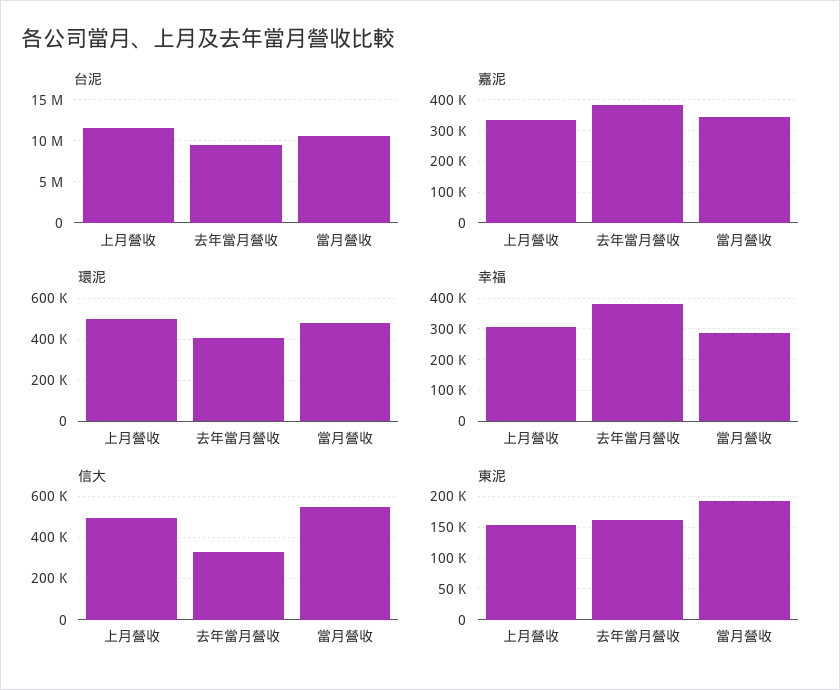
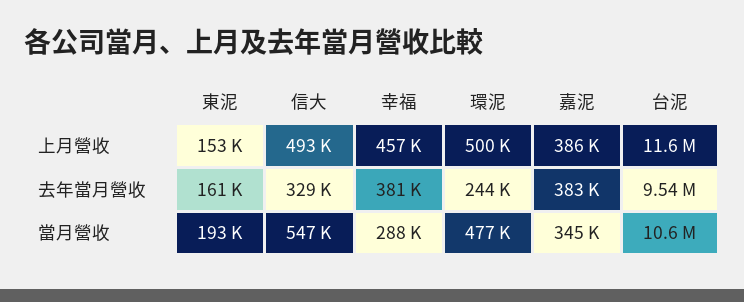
嘉泥, 上月營收: 340000 -> 386000
環泥, 去年當月營收: 400000 -> 244000
幸福, 上月營收: 300000 -> 457000

